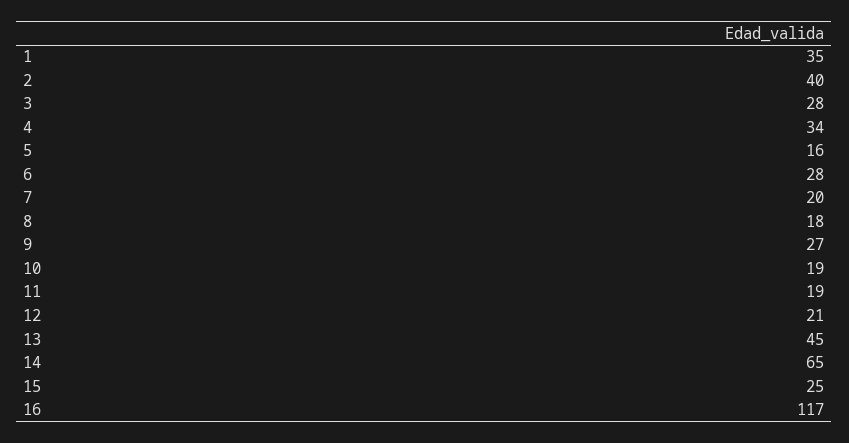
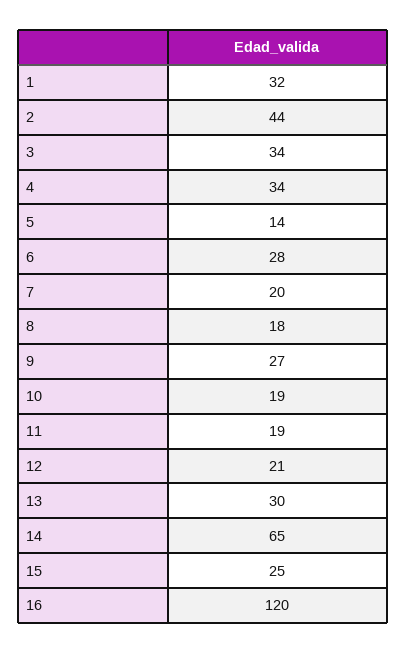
1: 35 -> 32
2: 40 -> 44
3: 28 -> 34
5: 16 -> 14
13: 45 -> 30
16: 117 -> 120

